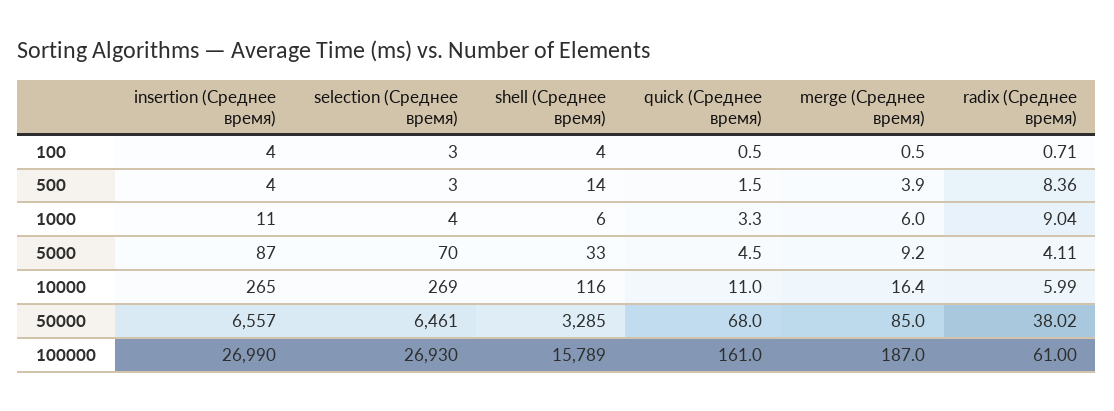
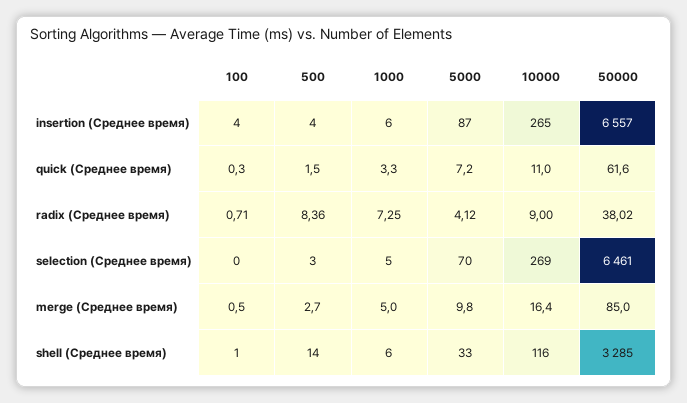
selection (Среднее время), 100: 3 -> 0
shell (Среднее время), 100: 4 -> 1
quick (Среднее время), 100: 0.5 -> 0.3
merge (Среднее время), 500: 3.9 -> 2.7
insertion (Среднее время), 1000: 11 -> 6
selection (Среднее время), 1000: 4 -> 5
merge (Среднее время), 1000: 6 -> 5
radix (Среднее время), 1000: 9.04 -> 7.25
quick (Среднее время), 5000: 4.5 -> 7.2
merge (Среднее время), 5000: 9.2 -> 9.8
radix (Среднее время), 5000: 4.11 -> 4.12
radix (Среднее время), 10000: 5.99 -> 9
quick (Среднее время), 50000: 68 -> 61.6
insertion (Среднее время), 100000: 26990 -> none
selection (Среднее время), 100000: 26930 -> none
shell (Среднее время), 100000: 15789 -> none
quick (Среднее время), 100000: 161 -> none
merge (Среднее время), 100000: 187 -> none
radix (Среднее время), 100000: 61 -> none

